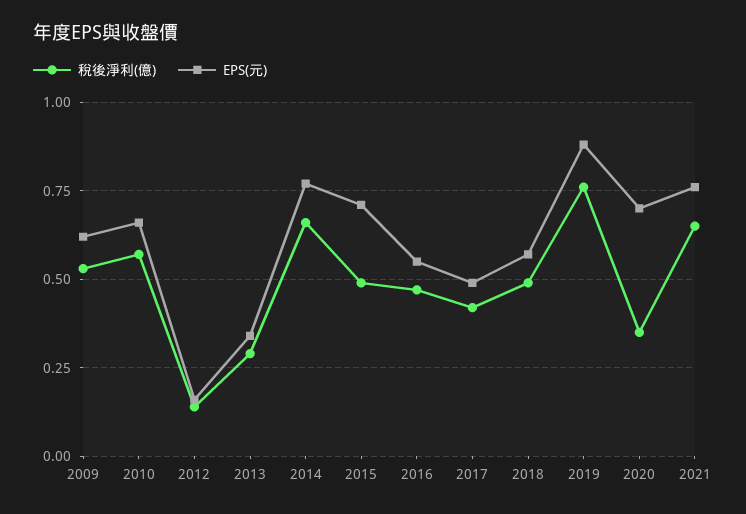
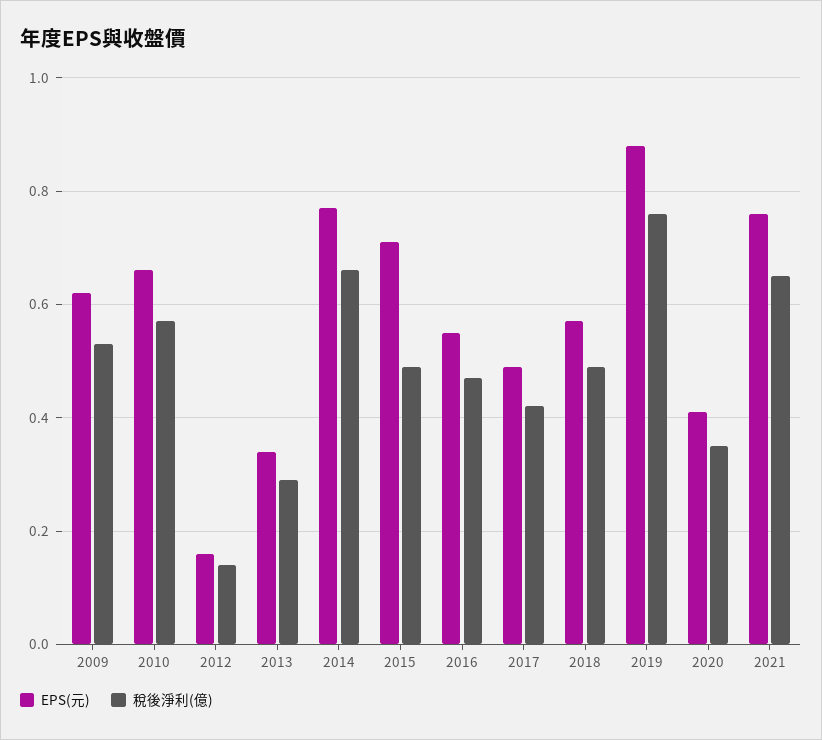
EPS(元), 2020: 0.7 -> 0.4

